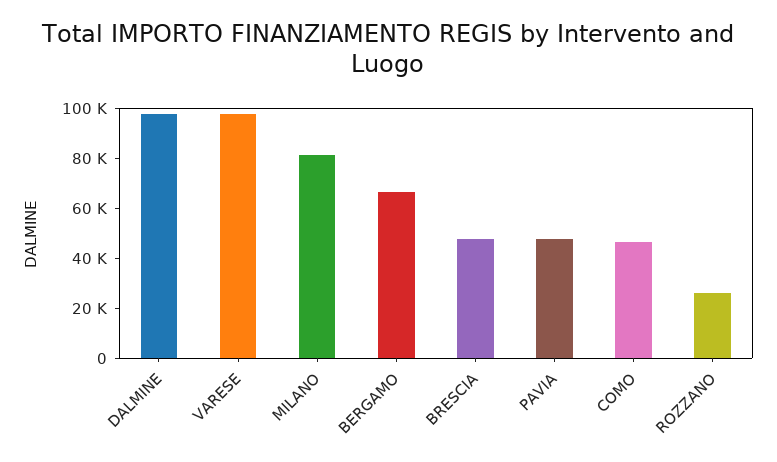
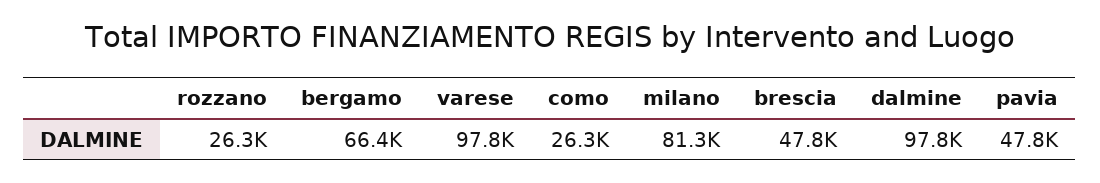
COMO: 45000 -> 26300

